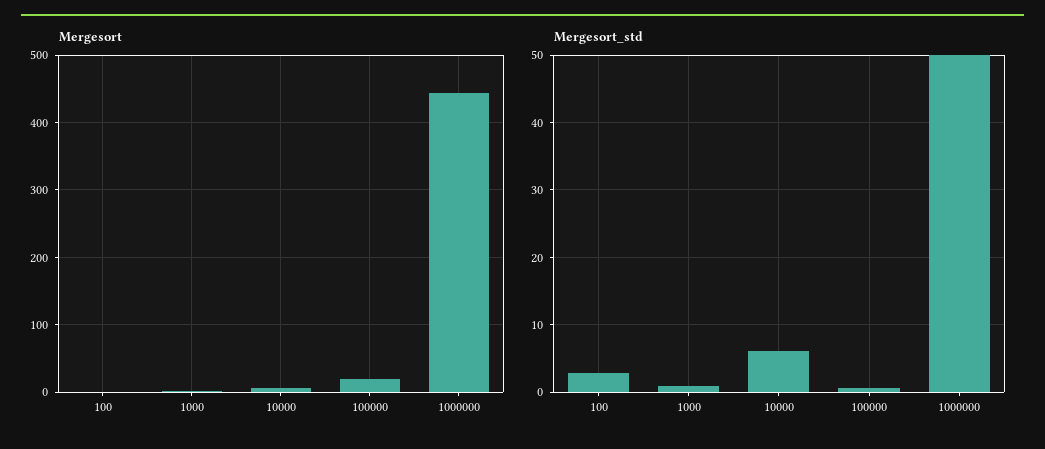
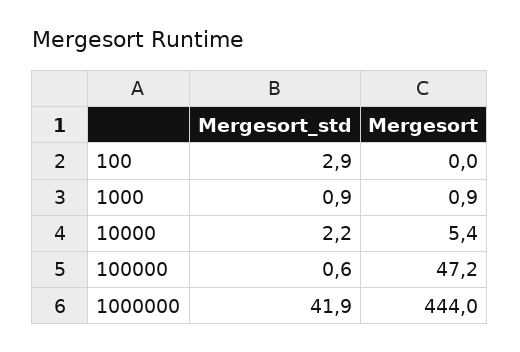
Mergesort, 100000: 20 -> 47.2
Mergesort_std, 10000: 6 -> 2.2
Mergesort_std, 1000000: 50 -> 41.9

